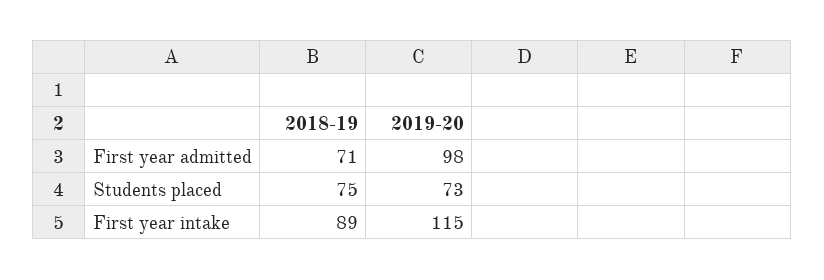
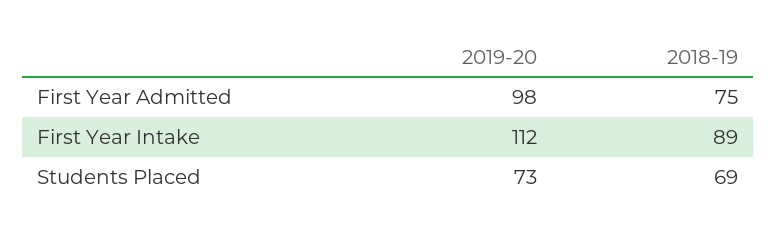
2018-19, First year admitted: 71 -> 75
2018-19, Students placed: 75 -> 69
2019-20, First year intake: 115 -> 112

